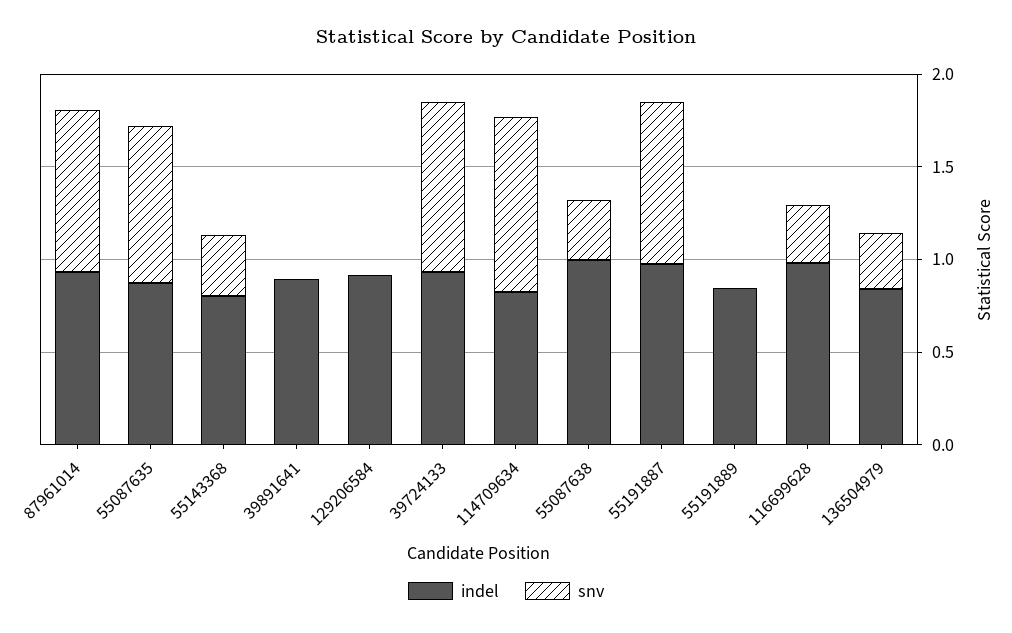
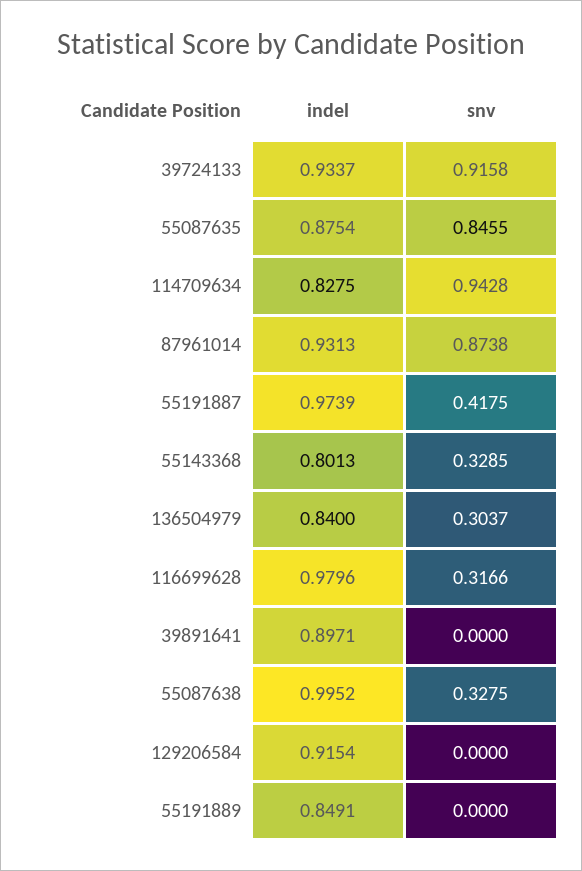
snv, 55191887: 0.9 -> 0.4175

